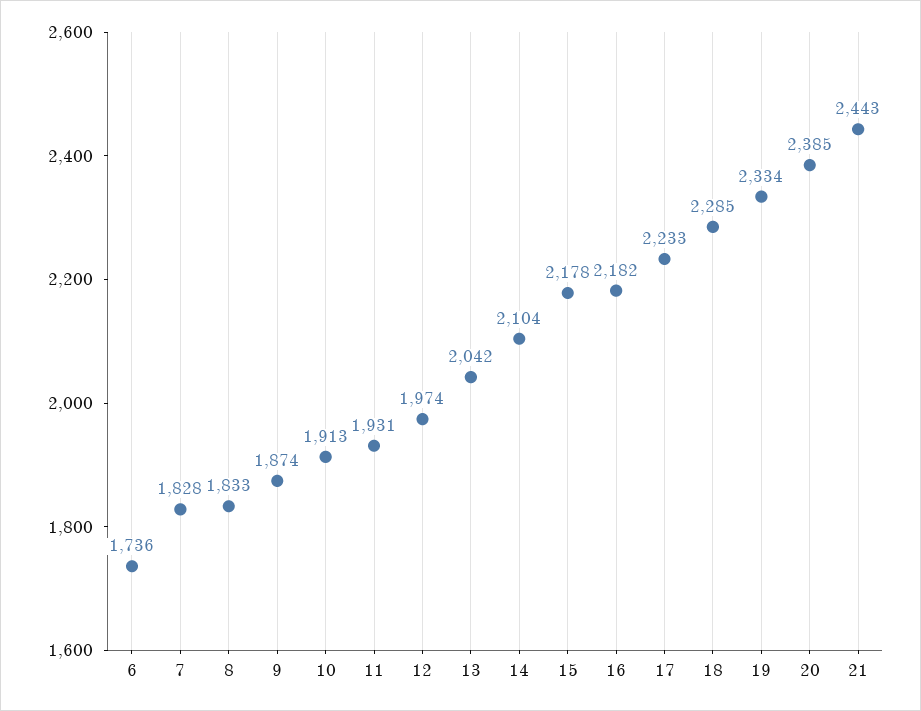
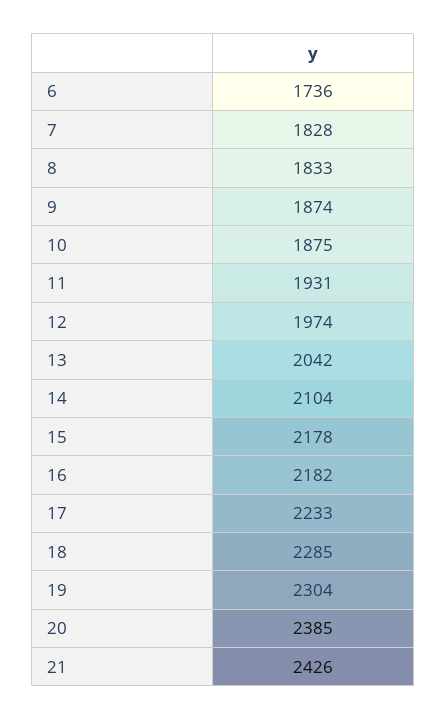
10: 1913 -> 1875
19: 2334 -> 2304
21: 2443 -> 2426

